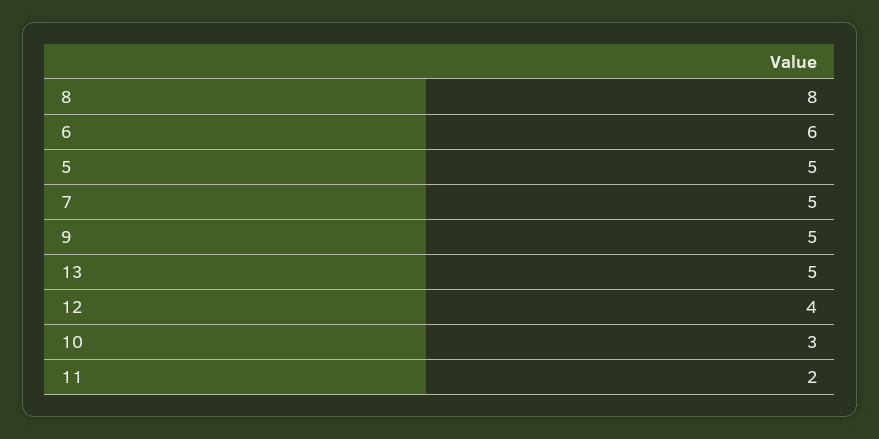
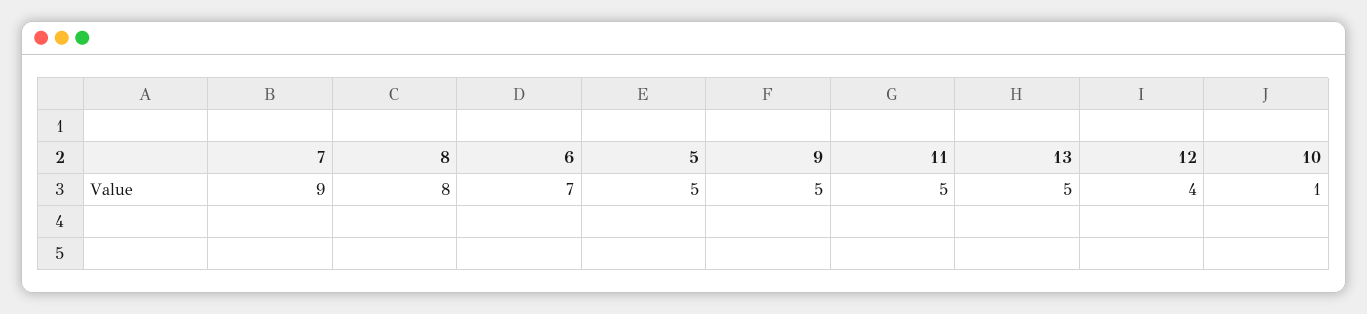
6: 6 -> 7
7: 5 -> 9
10: 3 -> 1
11: 2 -> 5

